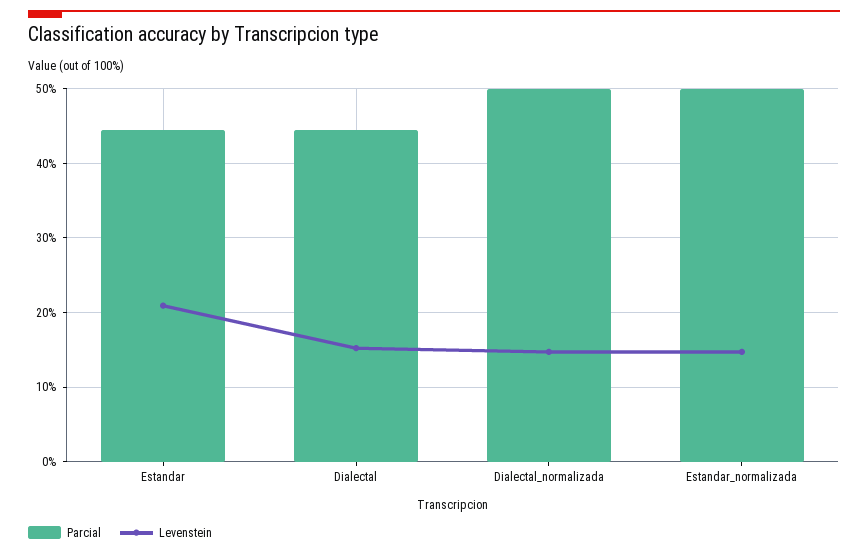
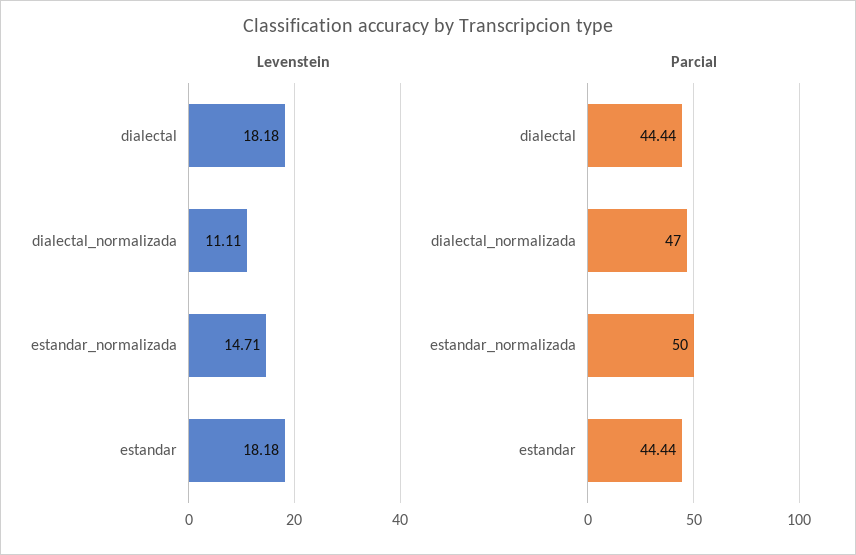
Levenstein, Estandar: 21 -> 18.18
Levenstein, Dialectal: 15 -> 18.18
Parcial, Dialectal_normalizada: 50 -> 47
Levenstein, Dialectal_normalizada: 15 -> 11.11

